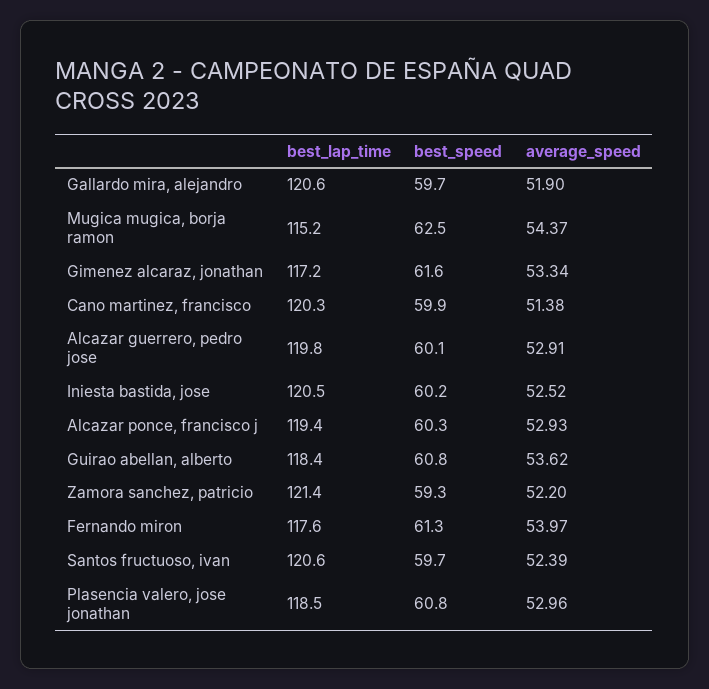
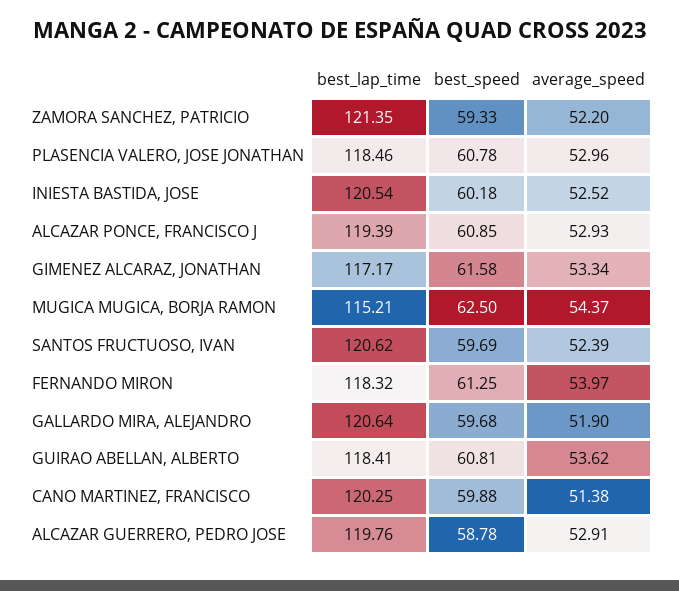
best_speed, Alcazar guerrero, pedro jose: 60.1 -> 58.78
best_speed, Alcazar ponce, francisco j: 60.3 -> 60.85
best_lap_time, Fernando miron: 117.6 -> 118.32

